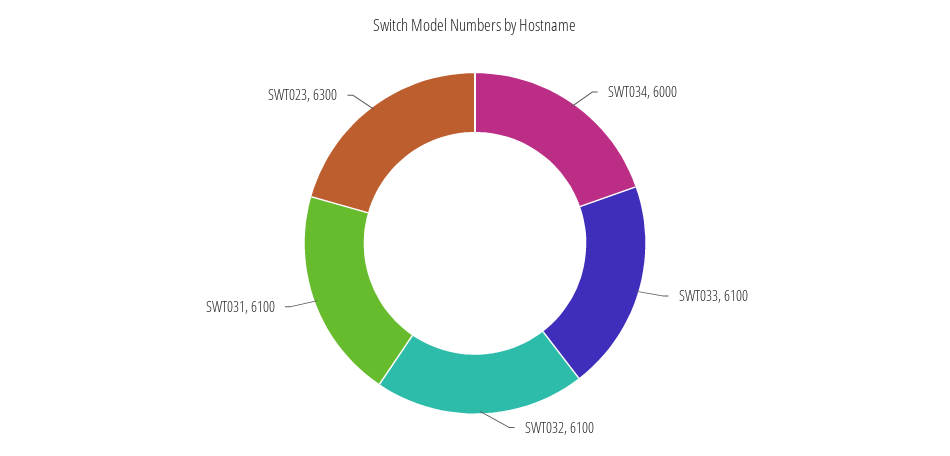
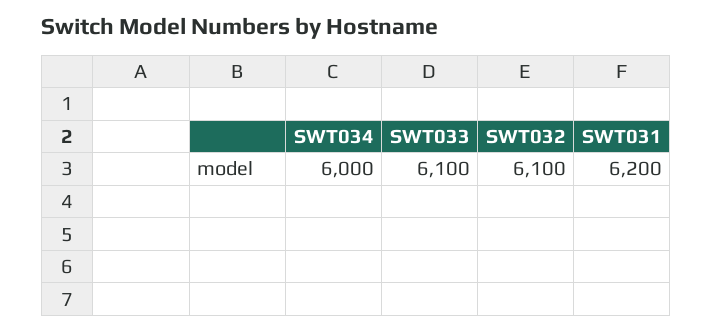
SWT031: 6100 -> 6200
SWT023: 6300 -> none

